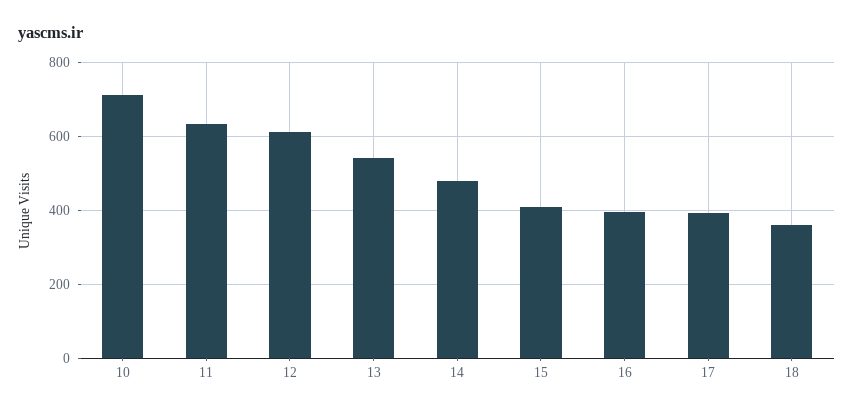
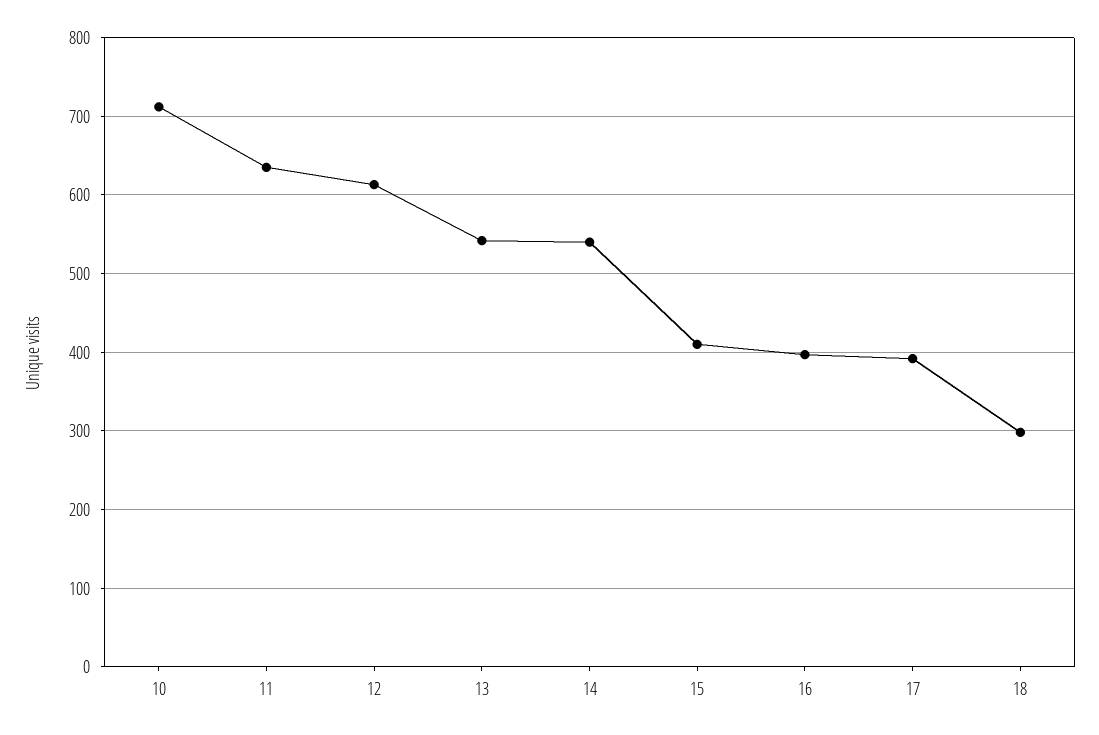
14: 480 -> 540
18: 360 -> 300

